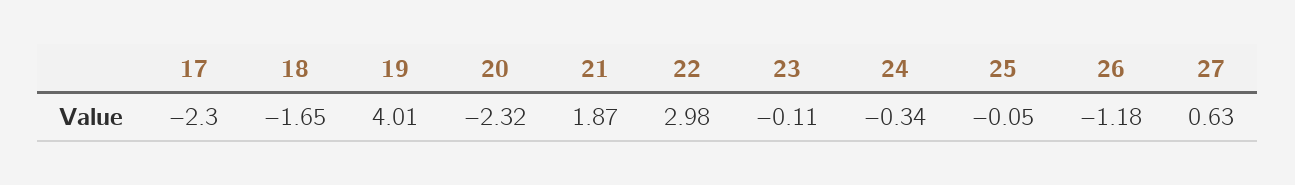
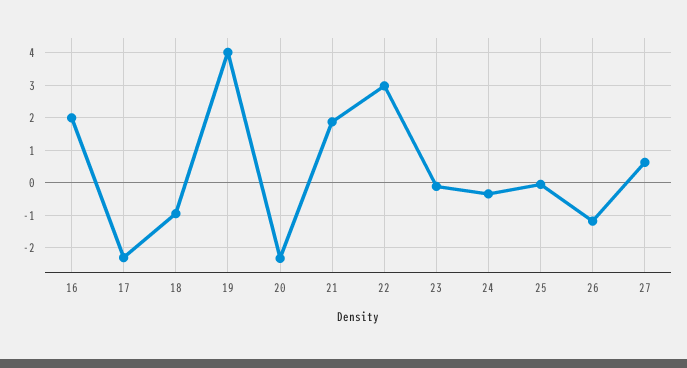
18: -1.65 -> -1
16: none -> 2

